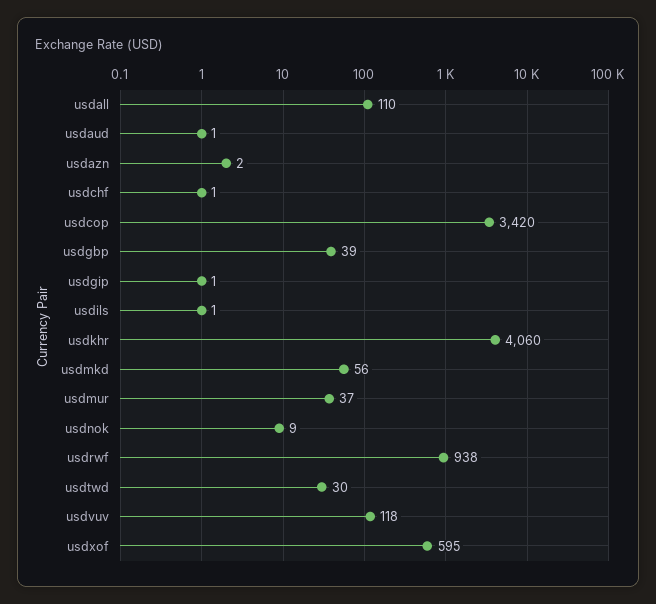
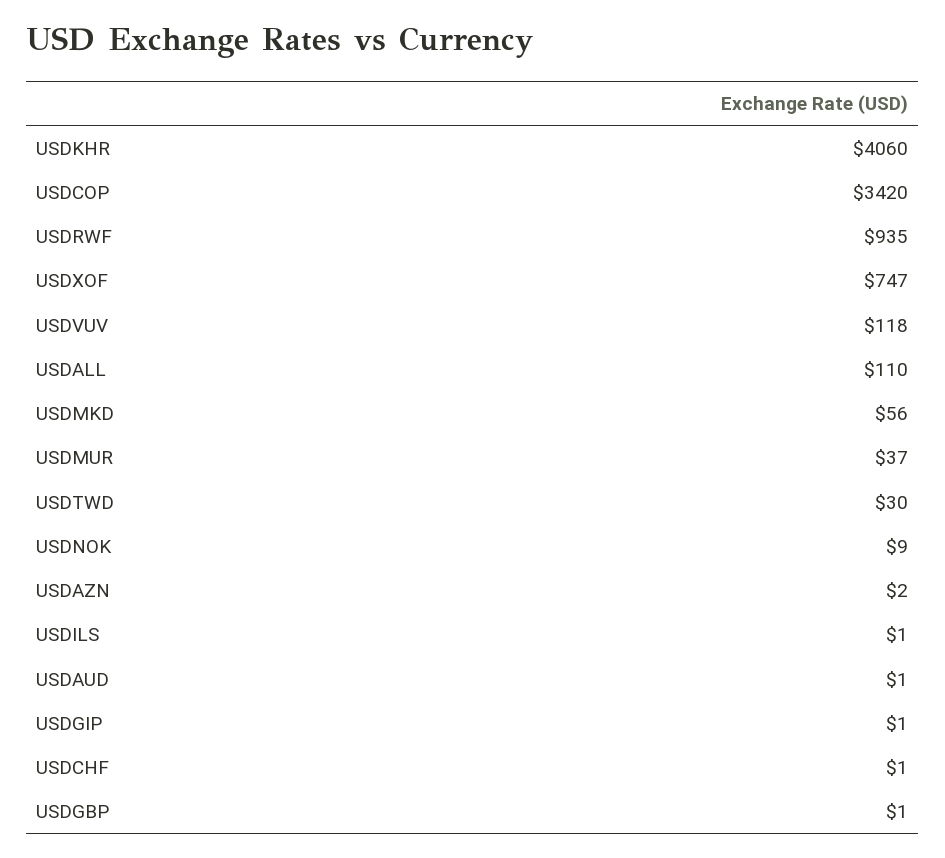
usdgbp: 39 -> 1
usdrwf: 938 -> 935
usdxof: 595 -> 747

